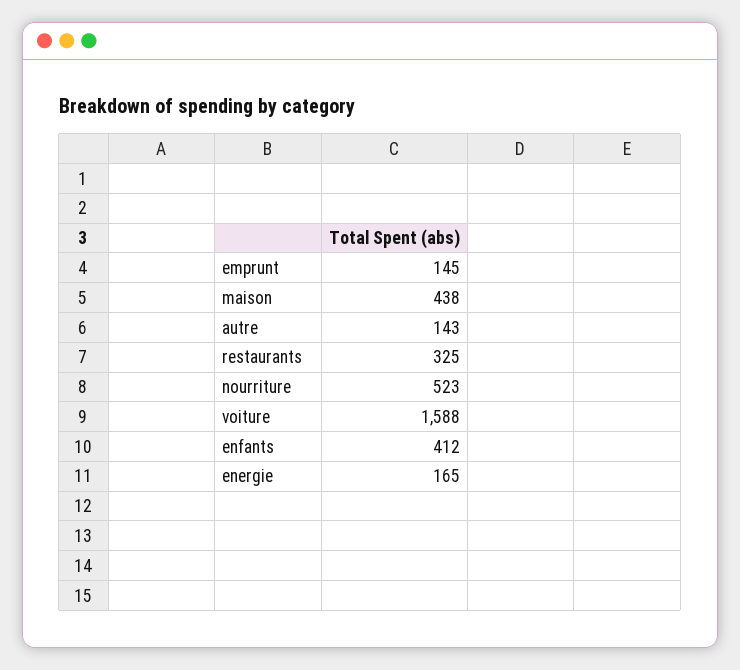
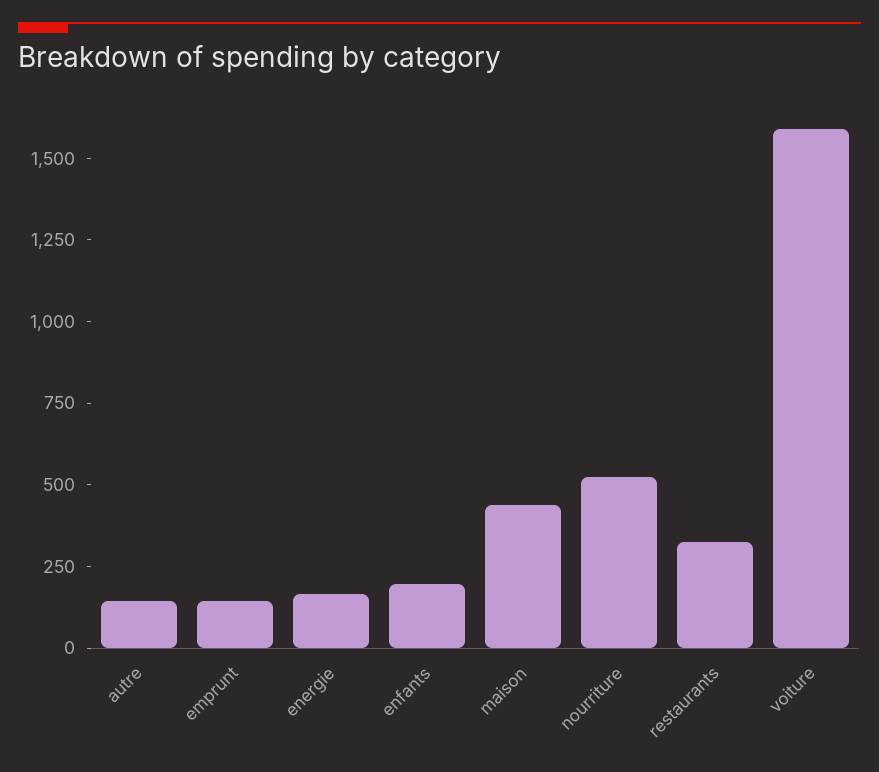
enfants: 412 -> 200

